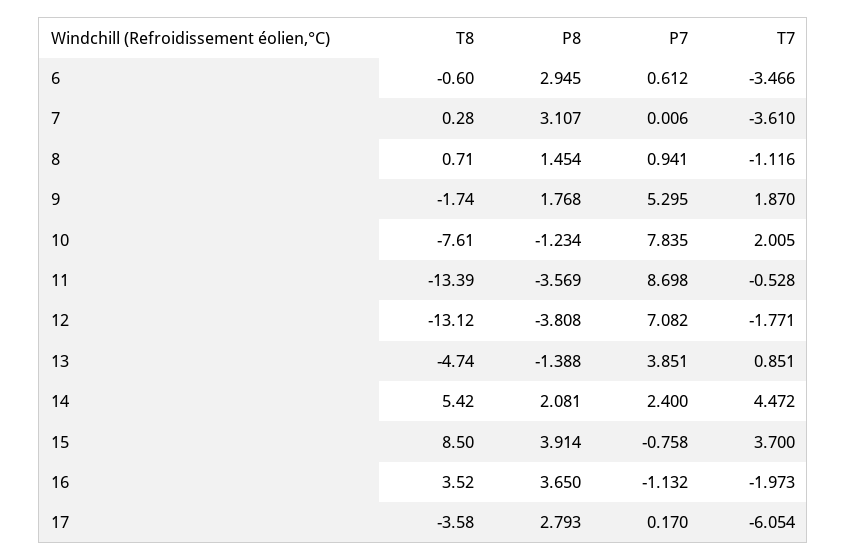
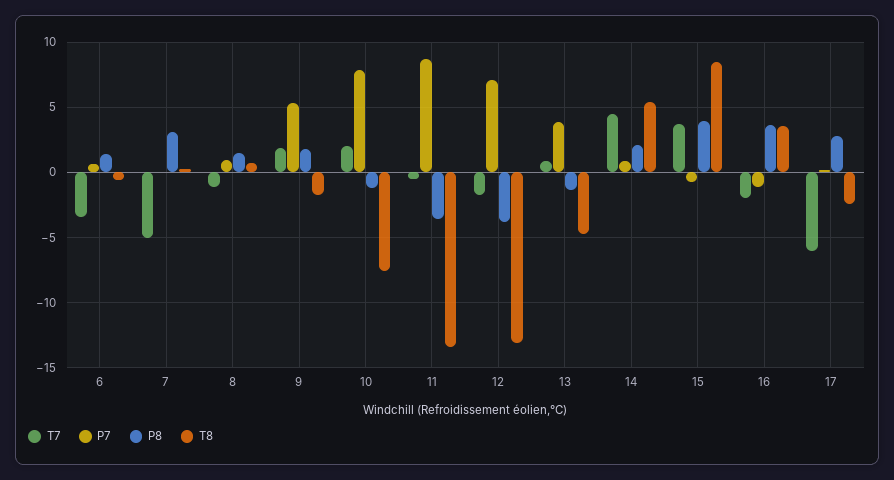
P8, 6: 2.945 -> 1.5
T7, 7: -3.61 -> -5
P7, 14: 2.4 -> 1
T8, 17: -3.58 -> -2.5

